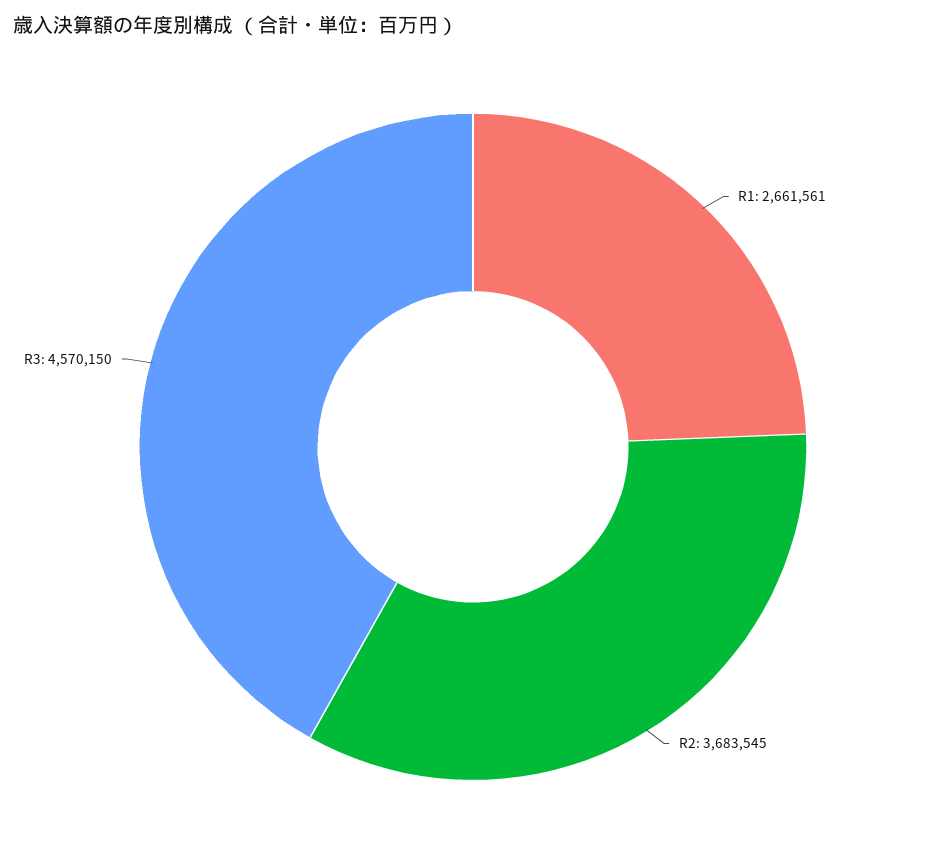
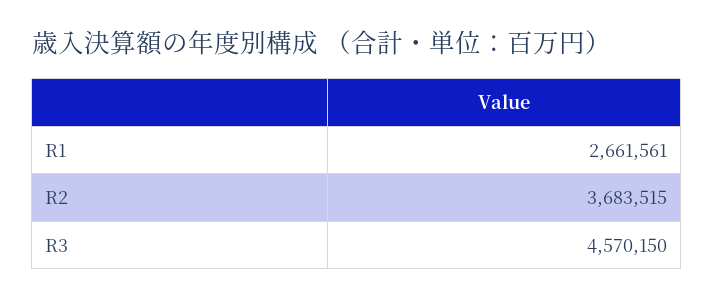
R2: 3683545 -> 3683515

